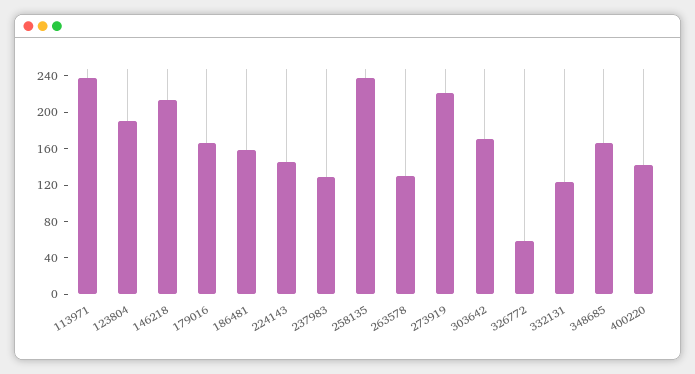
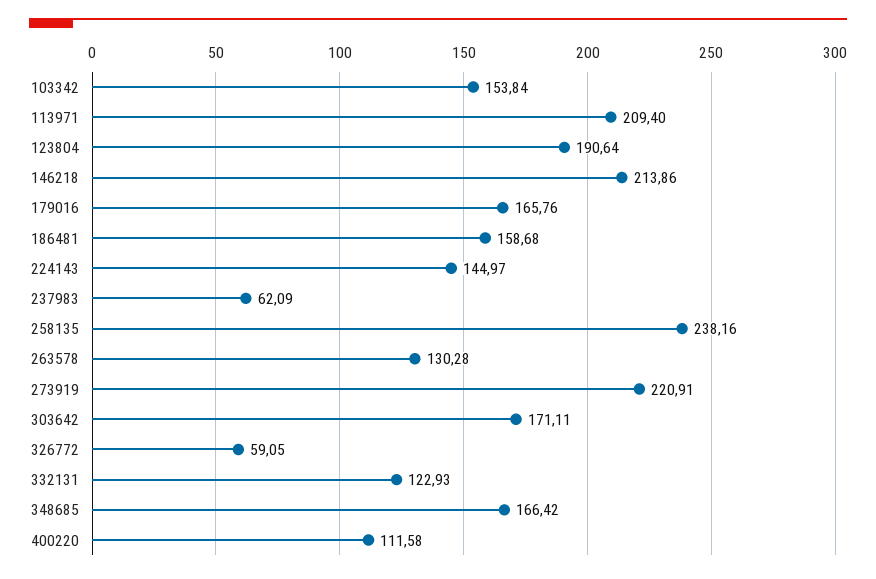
113971: 240 -> 209.4
237983: 130 -> 62.09
400220: 140 -> 111.58
103342: none -> 153.84

